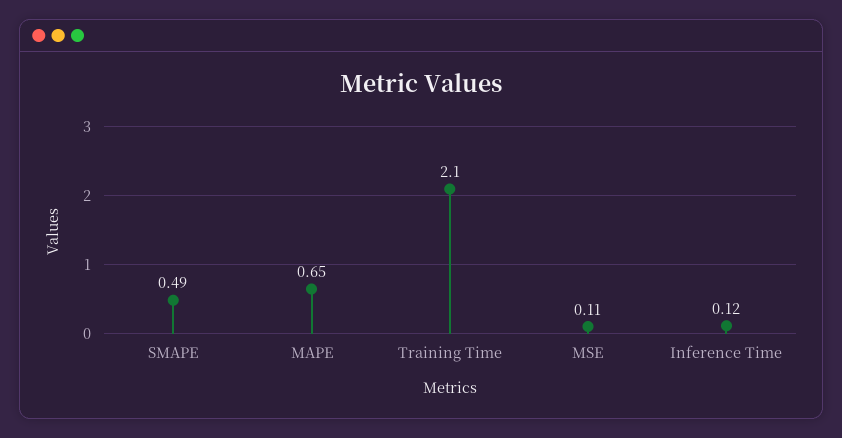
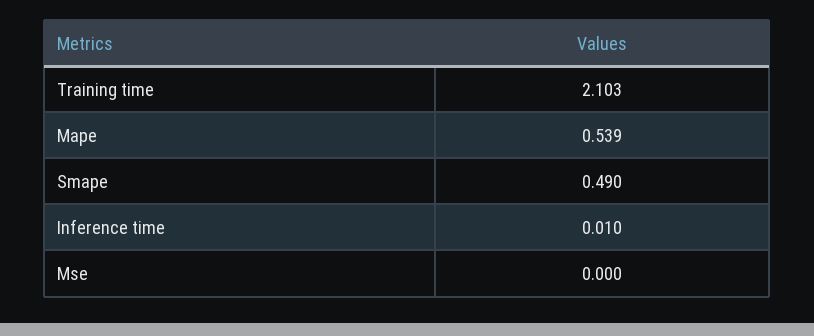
MAPE: 0.65 -> 0.539
MSE: 0.11 -> 0
Inference Time: 0.12 -> 0.01

